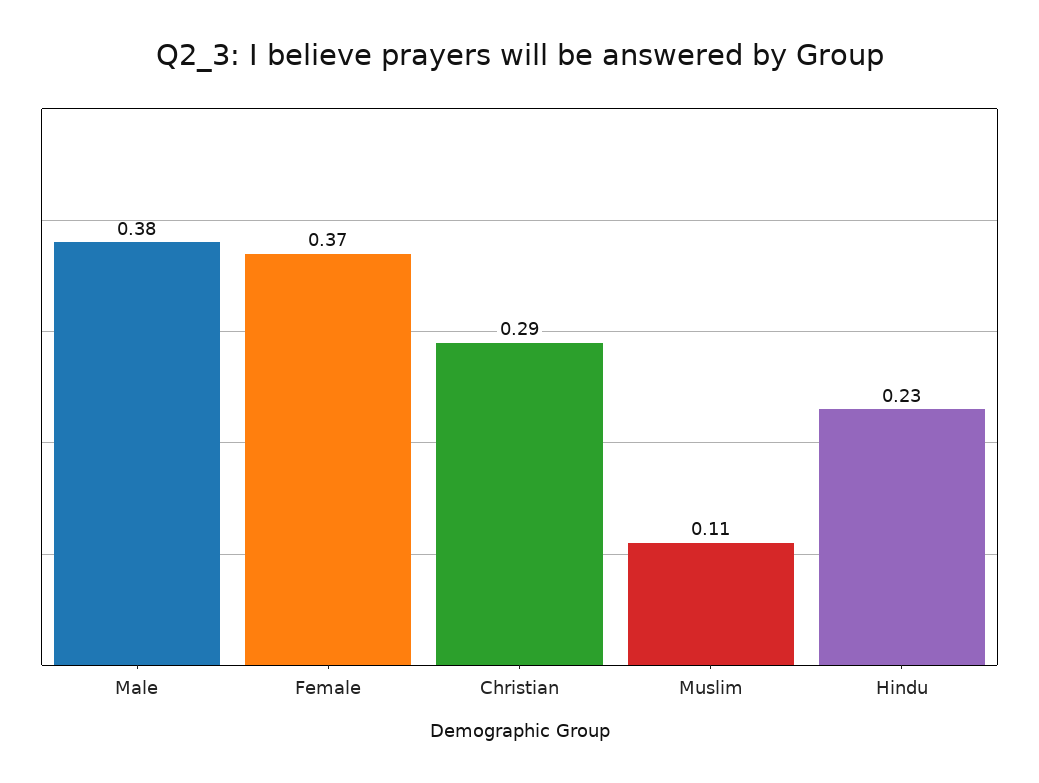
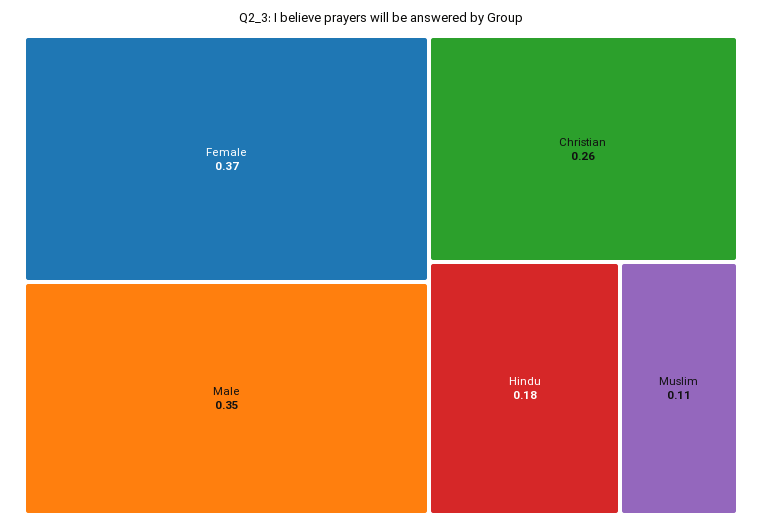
Male: 0.38 -> 0.35
Christian: 0.29 -> 0.26
Hindu: 0.23 -> 0.18

